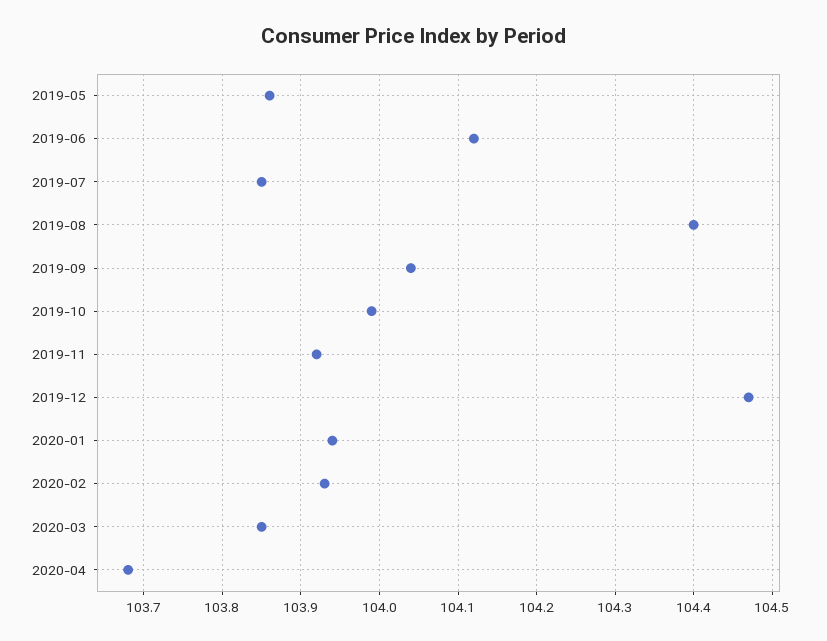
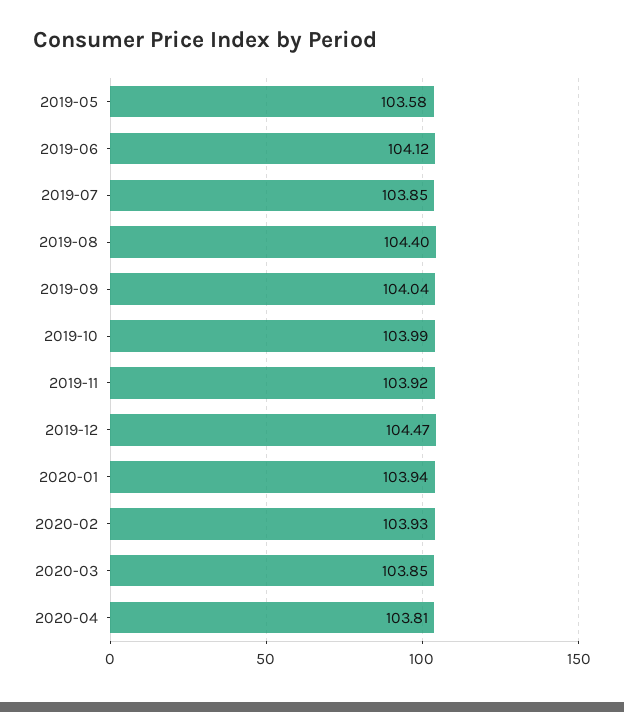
2019-05: 103.86 -> 103.58
2020-04: 103.68 -> 103.81

